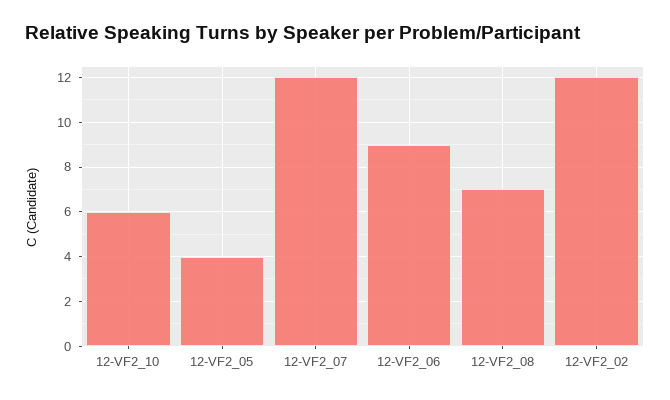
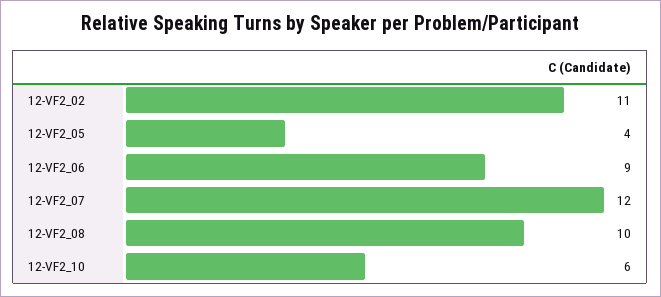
12-VF2_08: 7 -> 10
12-VF2_02: 12 -> 11

